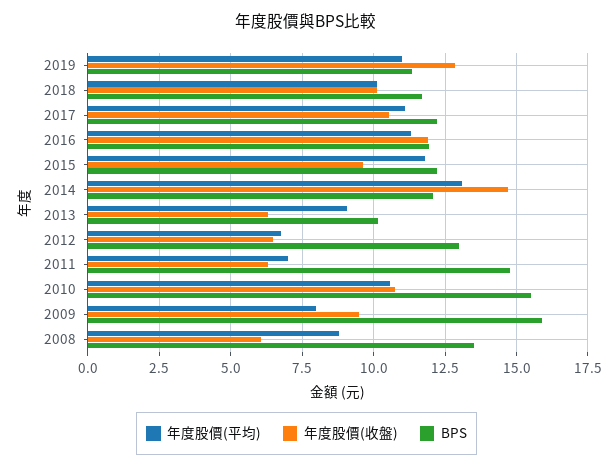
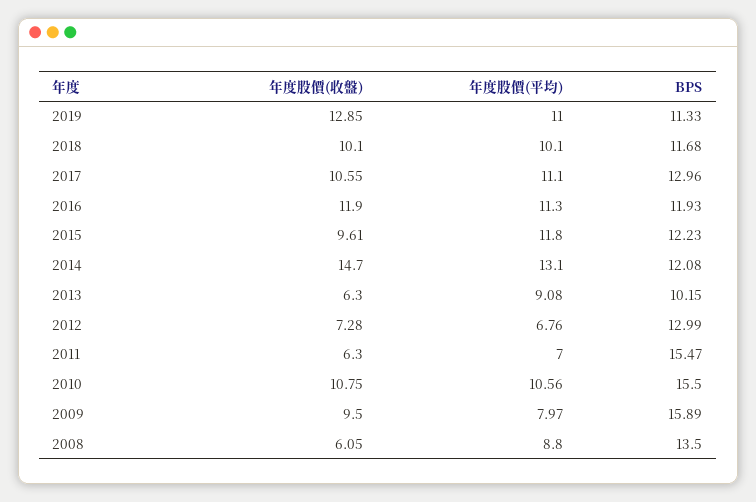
BPS, 2017: 12.25 -> 12.96
年度股價(收盤), 2012: 6.5 -> 7.28
BPS, 2011: 14.75 -> 15.47

